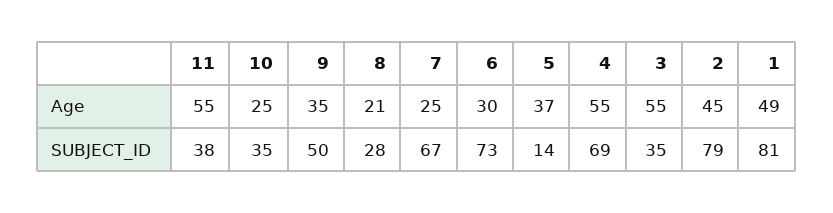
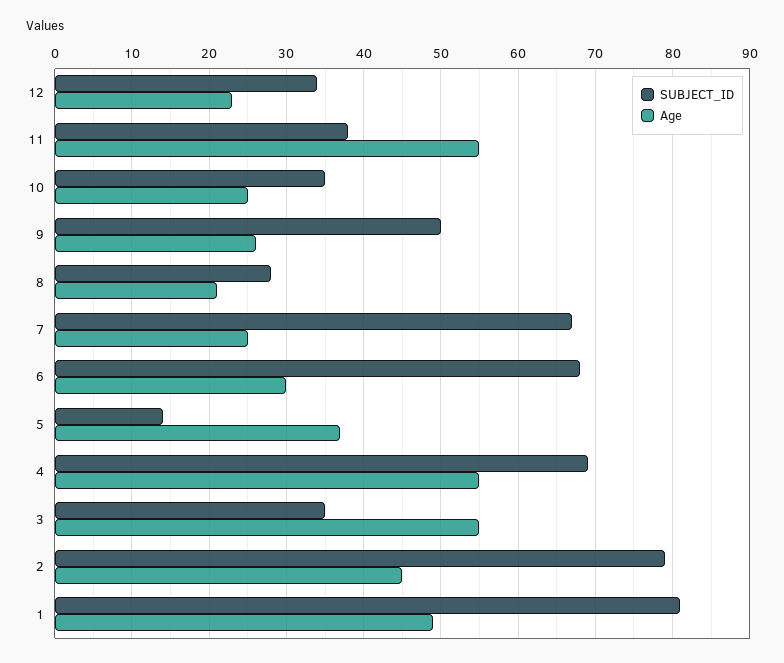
Age, 9: 35 -> 26
SUBJECT_ID, 6: 73 -> 68
SUBJECT_ID, 12: none -> 34
Age, 12: none -> 23

